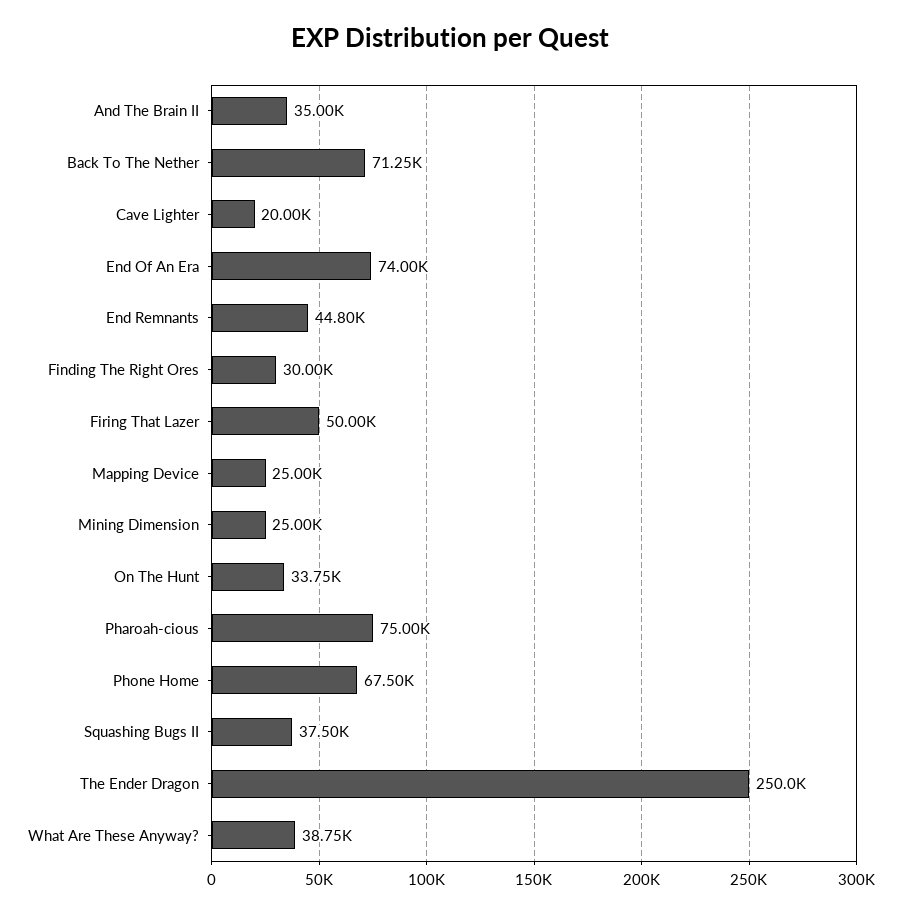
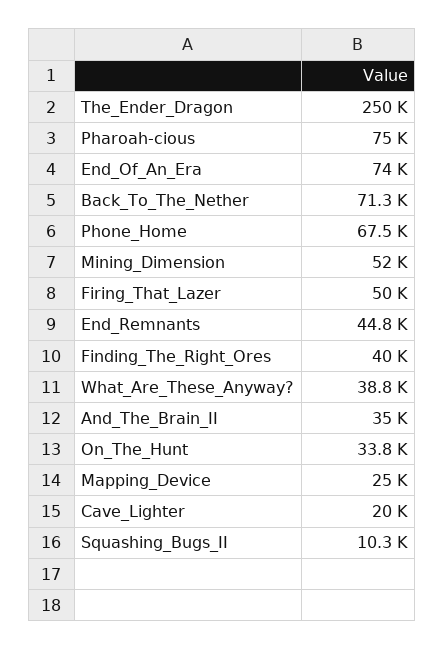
Finding The Right Ores: 30000 -> 40000
Mining Dimension: 25000 -> 52000
Squashing Bugs II: 37500 -> 10300

